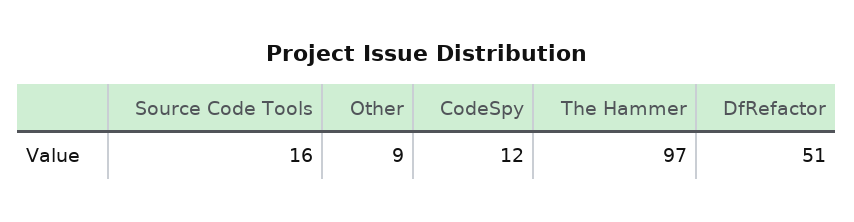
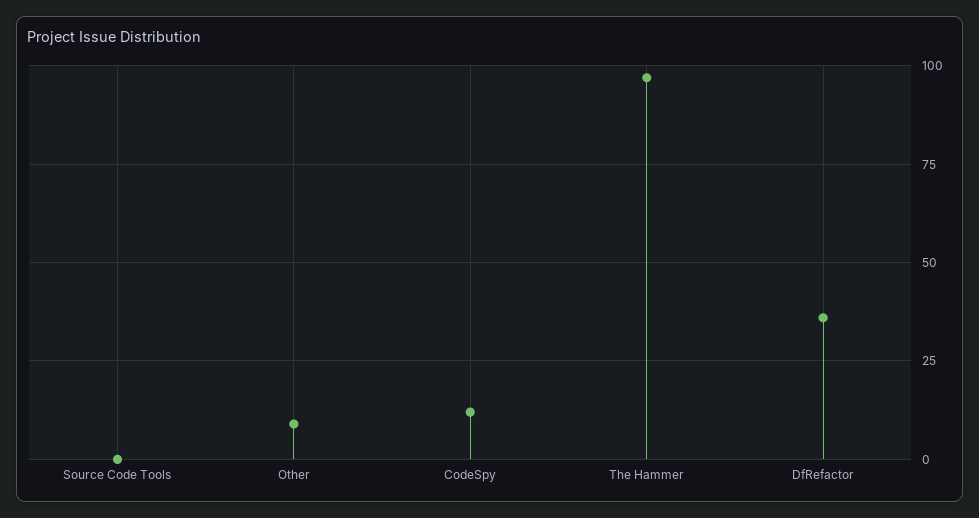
Source Code Tools: 16 -> 0
DfRefactor: 51 -> 35

